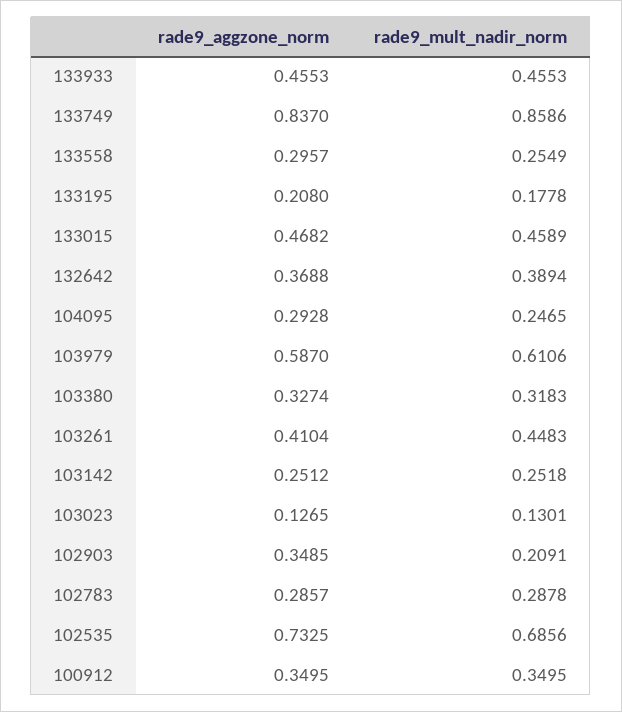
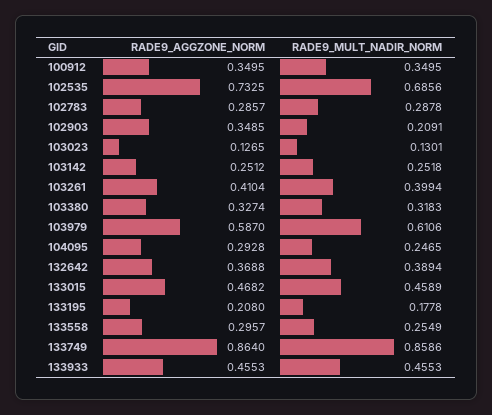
rade9_aggzone_norm, 133749: 0.837 -> 0.864
rade9_mult_nadir_norm, 103261: 0.4483 -> 0.3994

